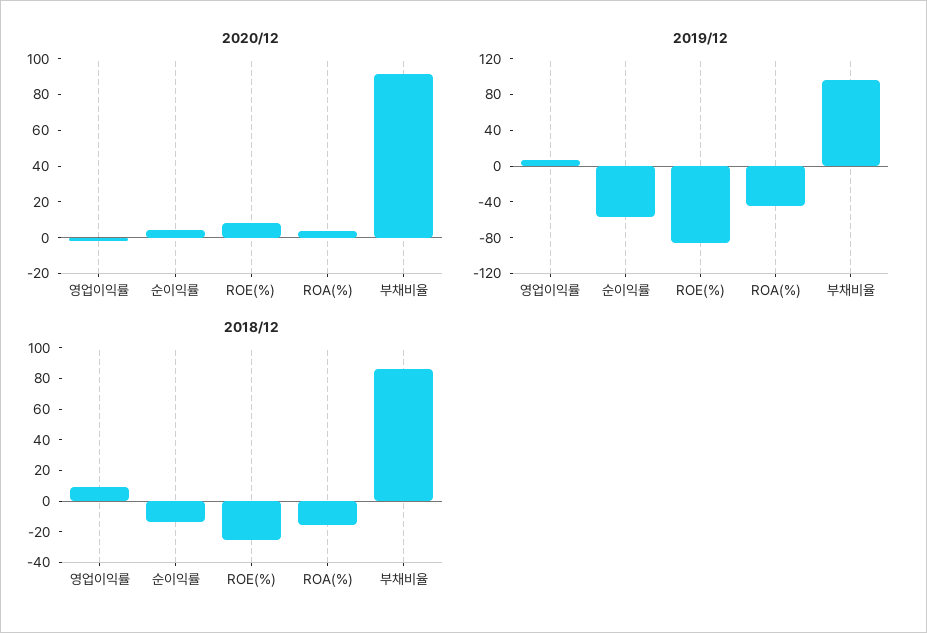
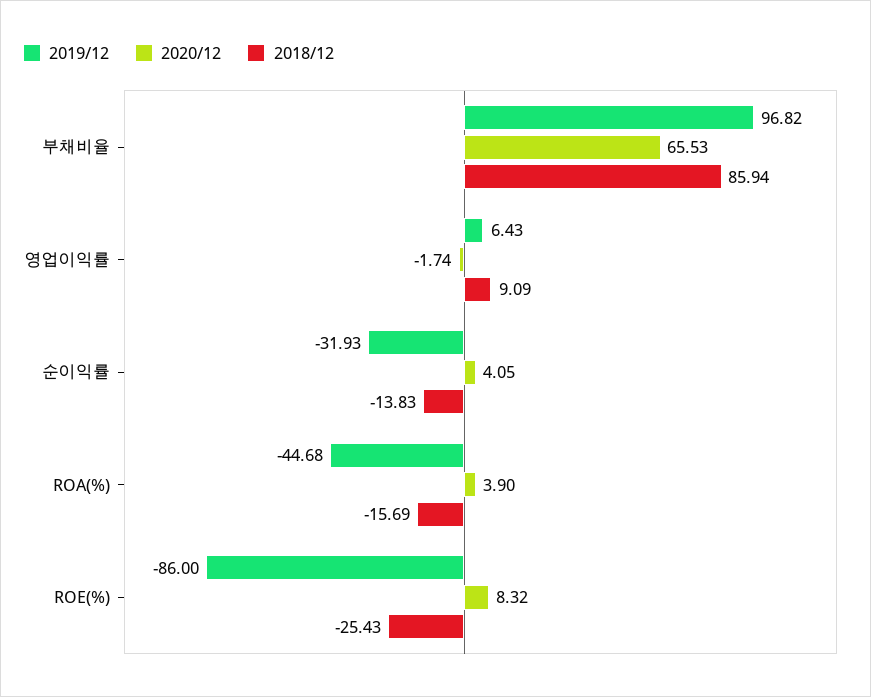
2020/12, 부채비율: 90 -> 65.53
2019/12, 순이익률: -60 -> -31.93

